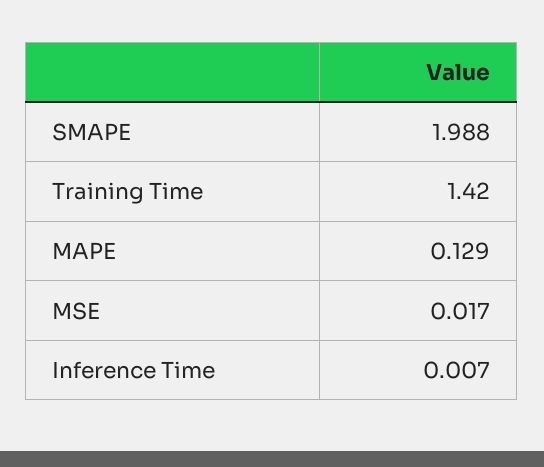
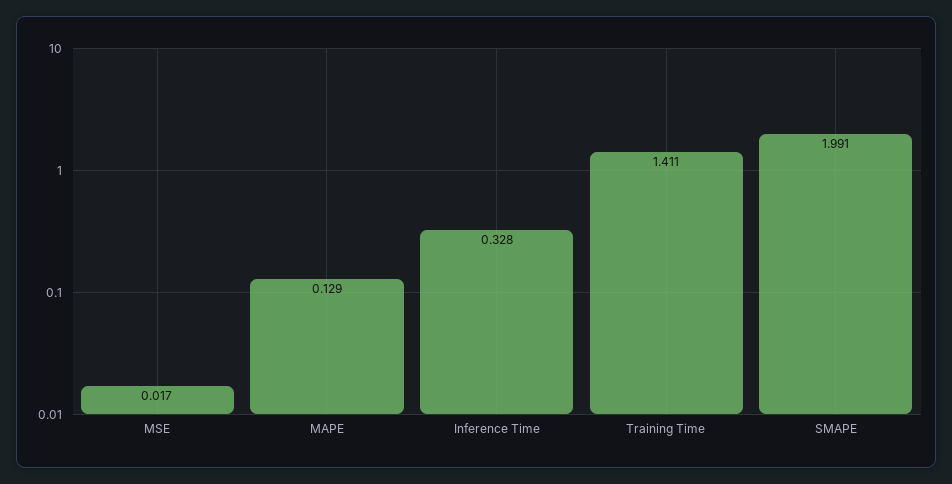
SMAPE: 1.988 -> 1.991
Training Time: 1.42 -> 1.411
Inference Time: 0.007 -> 0.328

